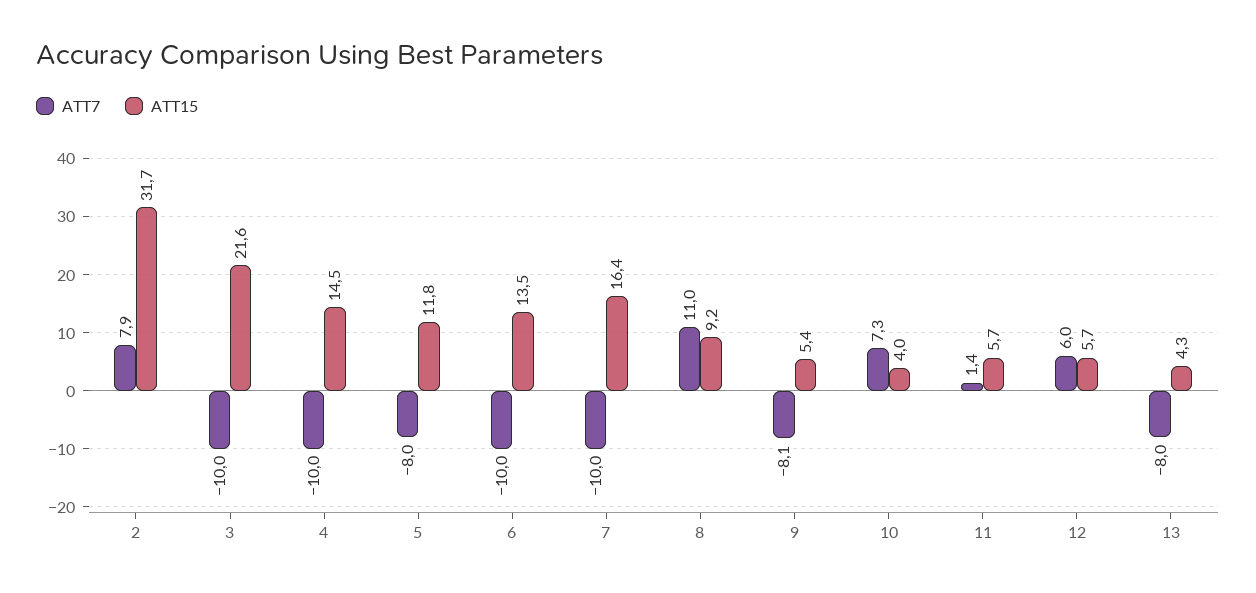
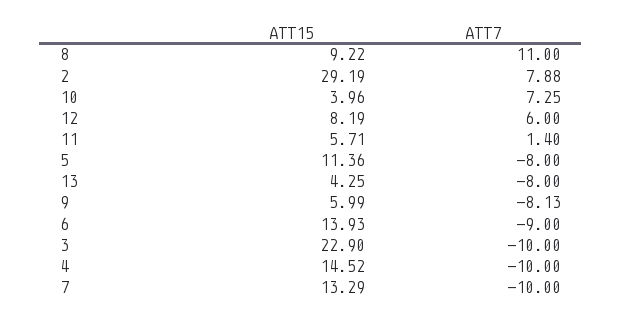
ATT15, 2: 31.7 -> 29.19
ATT15, 3: 21.6 -> 22.9
ATT15, 5: 11.8 -> 11.36
ATT7, 6: -10 -> -9
ATT15, 6: 13.5 -> 13.93
ATT15, 7: 16.4 -> 13.29
ATT15, 9: 5.4 -> 5.99
ATT15, 12: 5.7 -> 8.19

